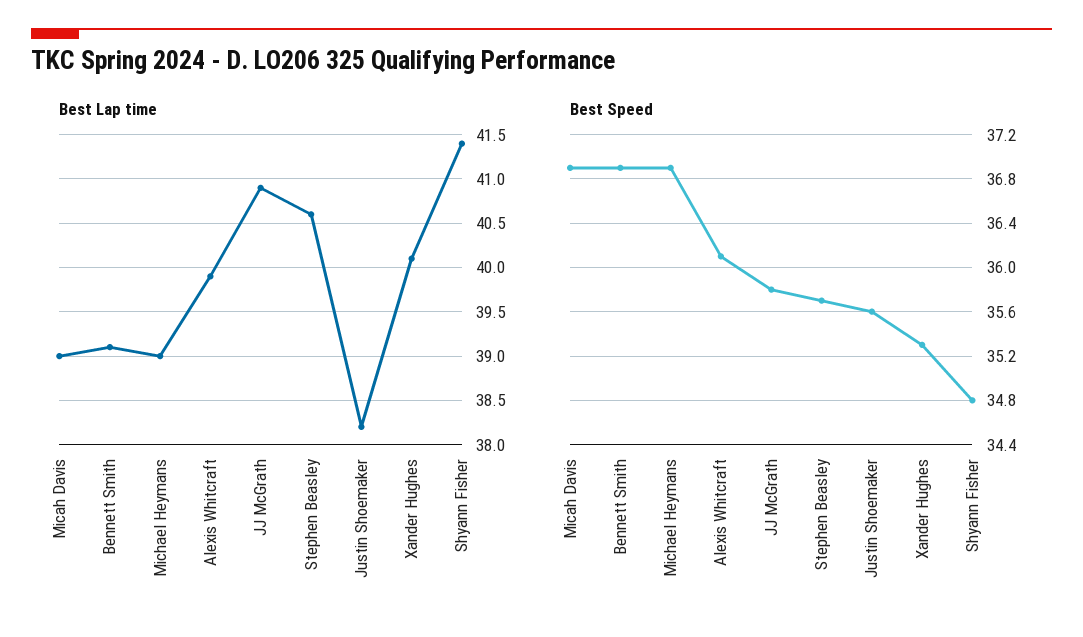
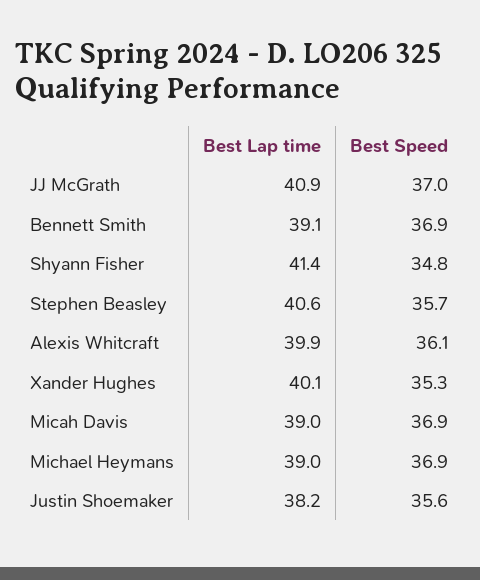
Best Speed, JJ McGrath: 35.8 -> 37

